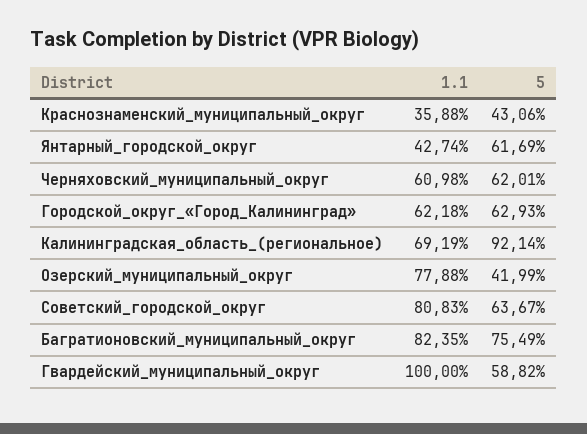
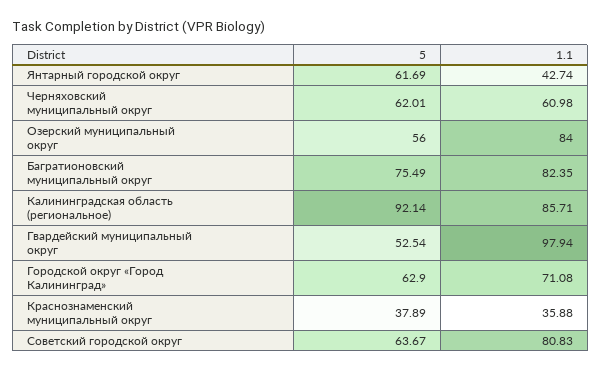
5, Краснознаменский_муниципальный_округ: 43.06 -> 37.89
1.1, Городской_округ_«Город_Калининград»: 62.18 -> 71.08
5, Городской_округ_«Город_Калининград»: 62.93 -> 62.9
1.1, Калининградская_область_(региональное): 69.19 -> 85.71
1.1, Озерский_муниципальный_округ: 77.88 -> 84
5, Озерский_муниципальный_округ: 41.99 -> 56
1.1, Гвардейский_муниципальный_округ: 100 -> 97.94
5, Гвардейский_муниципальный_округ: 58.82 -> 52.54

